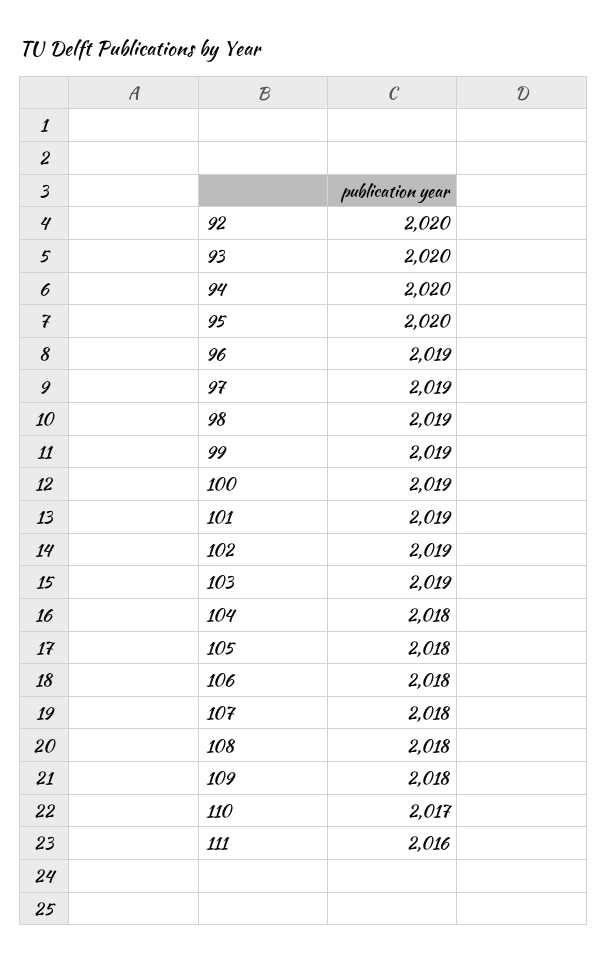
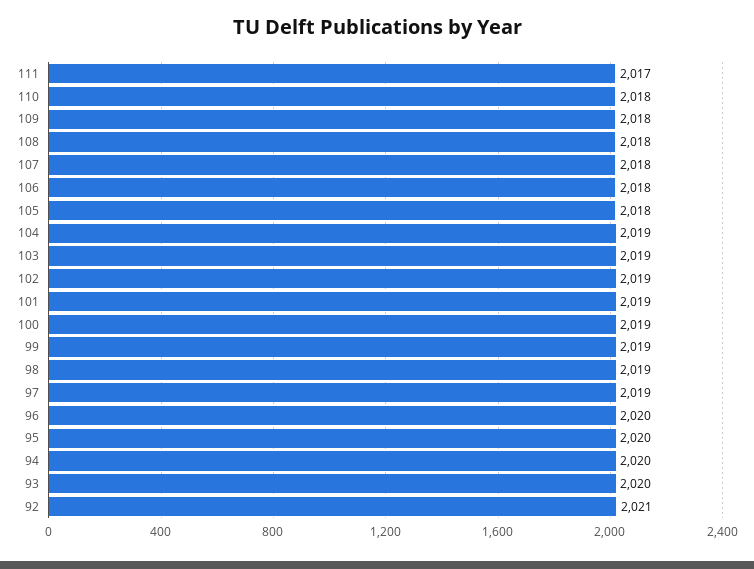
92: 2020 -> 2021
96: 2019 -> 2020
104: 2018 -> 2019
110: 2017 -> 2018
111: 2016 -> 2017

